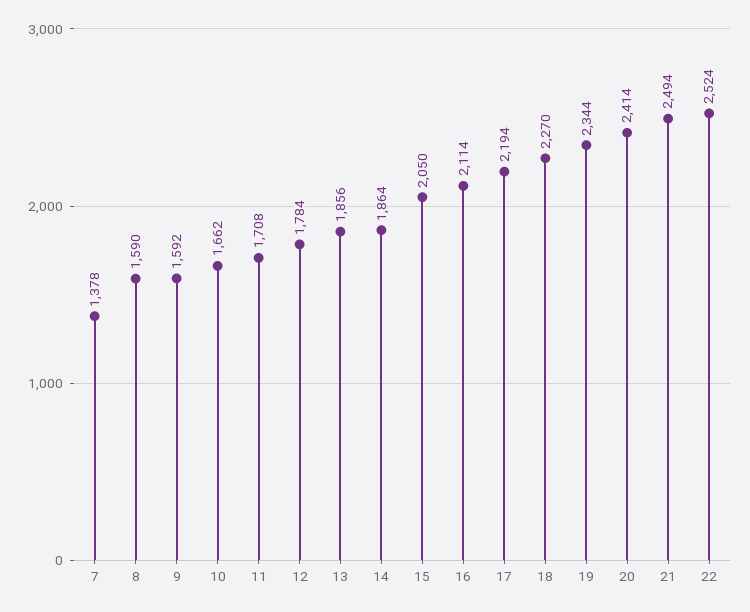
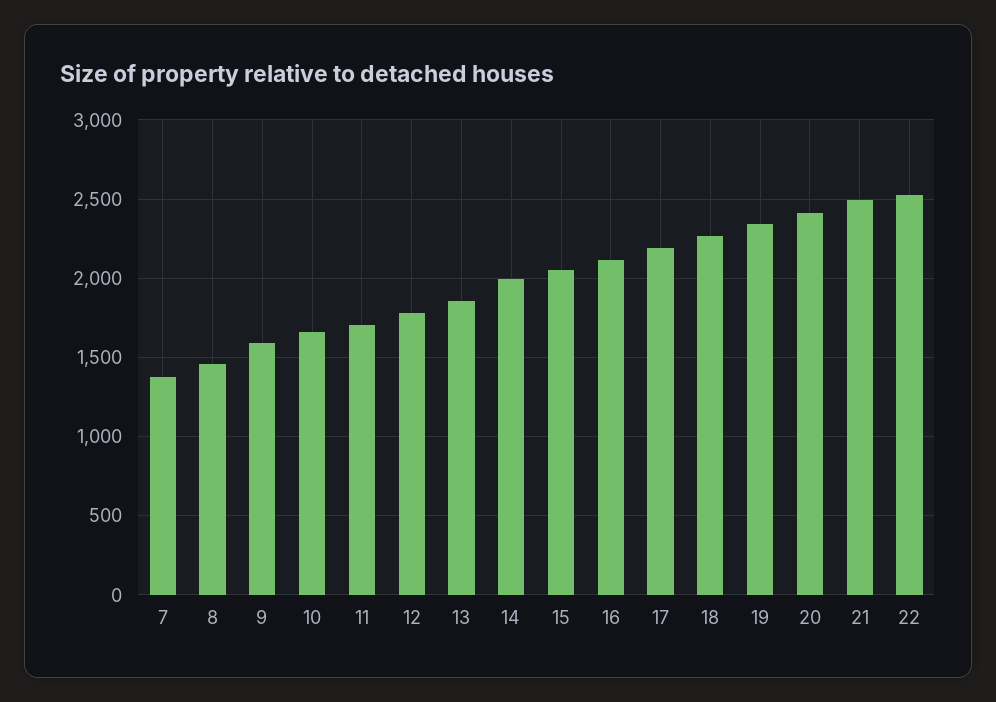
8: 1590 -> 1450
14: 1864 -> 2000

